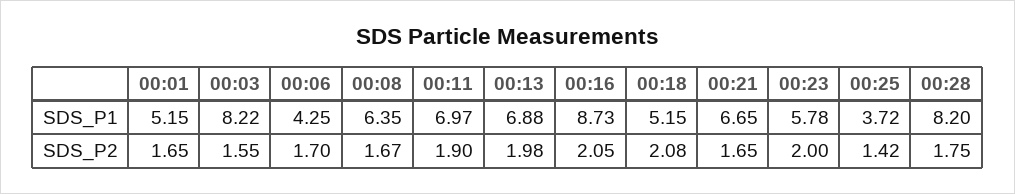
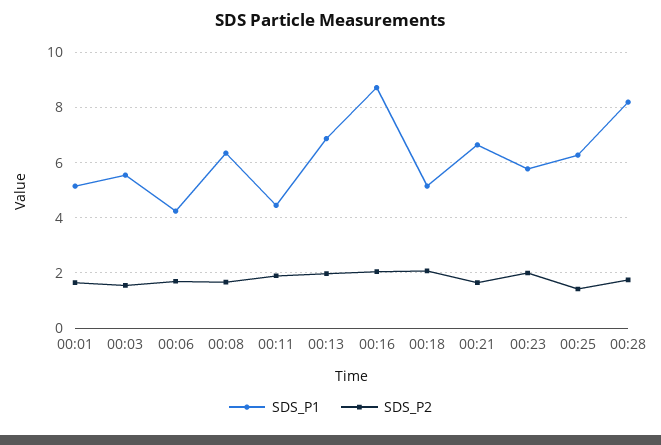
SDS_P1, 00:03: 8.22 -> 5.5
SDS_P1, 00:11: 6.97 -> 4.5
SDS_P1, 00:25: 3.72 -> 6.25

